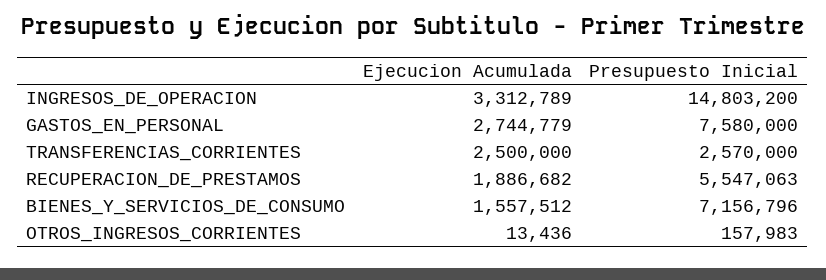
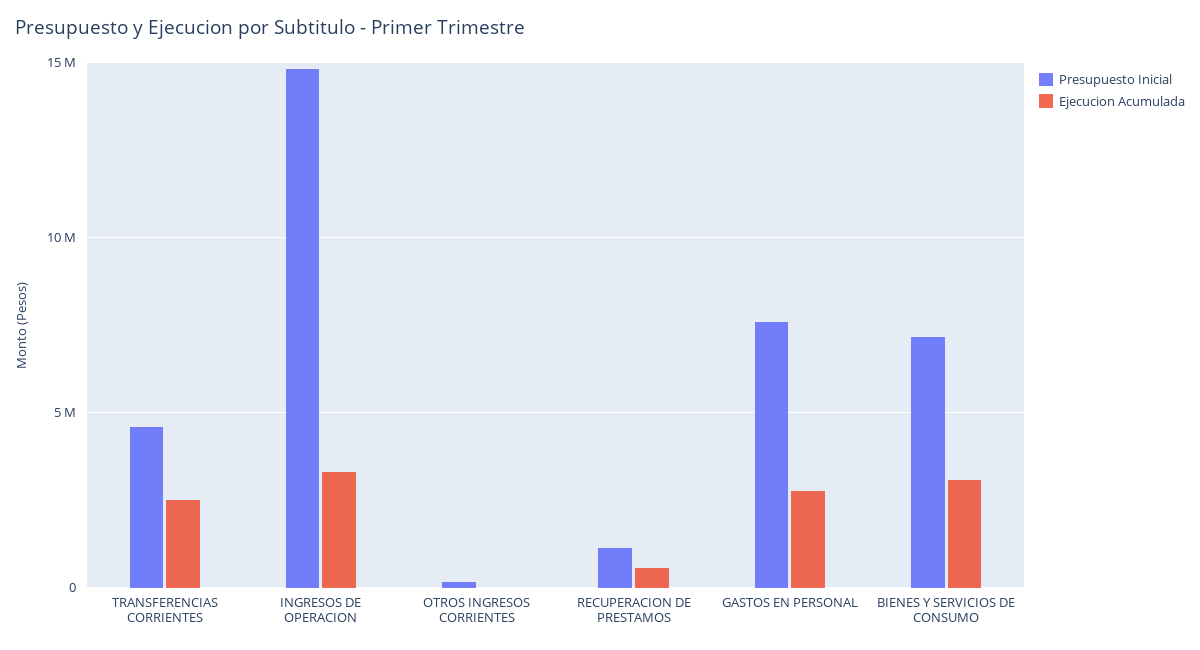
Presupuesto Inicial, TRANSFERENCIAS_CORRIENTES: 2570000 -> 4500000
Ejecucion Acumulada, RECUPERACION_DE_PRESTAMOS: 1886682 -> 500000
Presupuesto Inicial, RECUPERACION_DE_PRESTAMOS: 5547063 -> 1000000
Ejecucion Acumulada, BIENES_Y_SERVICIOS_DE_CONSUMO: 1557512 -> 3000000

